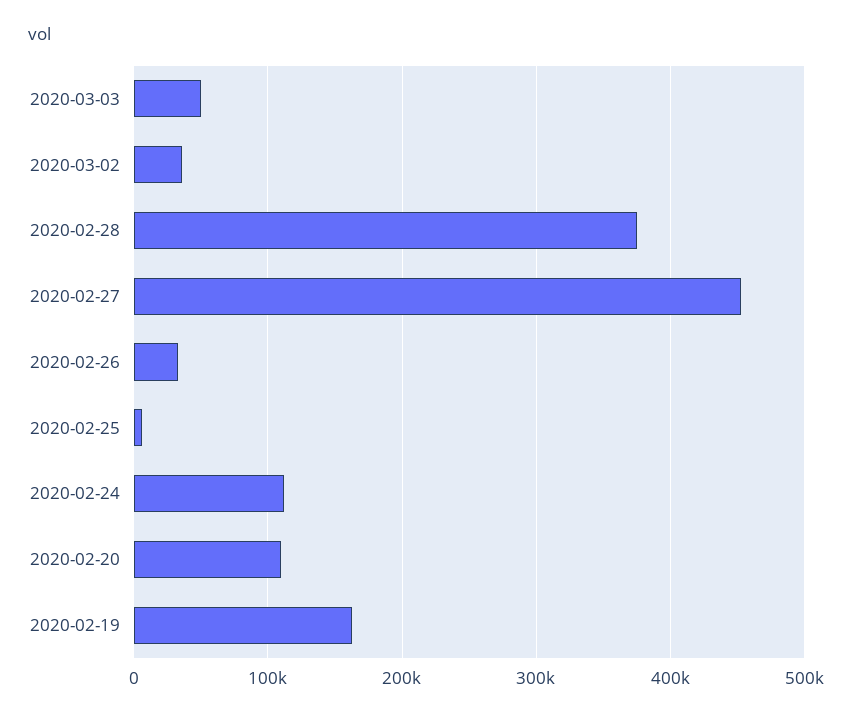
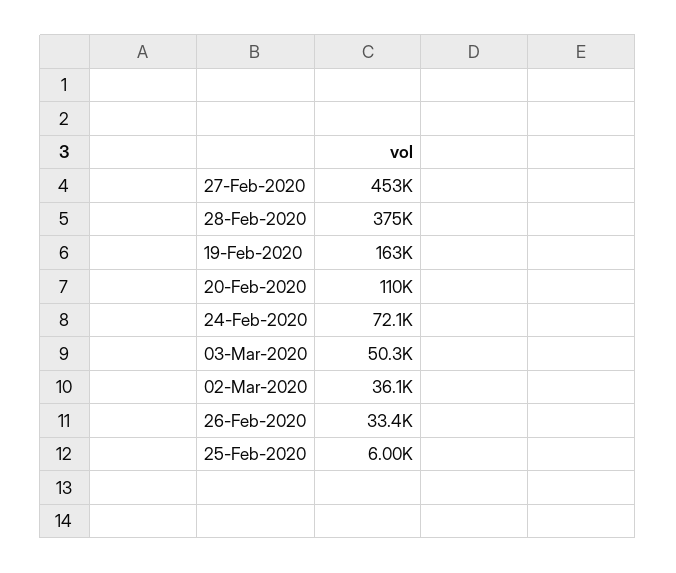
2020-02-24: 110000 -> 72100

